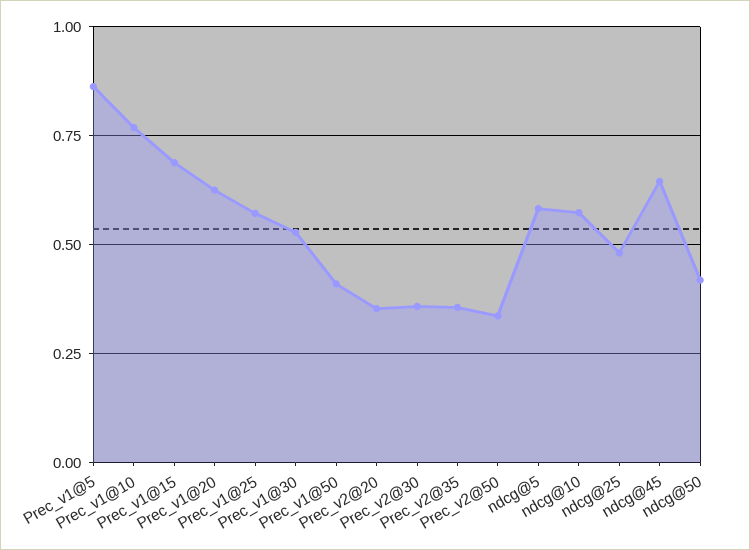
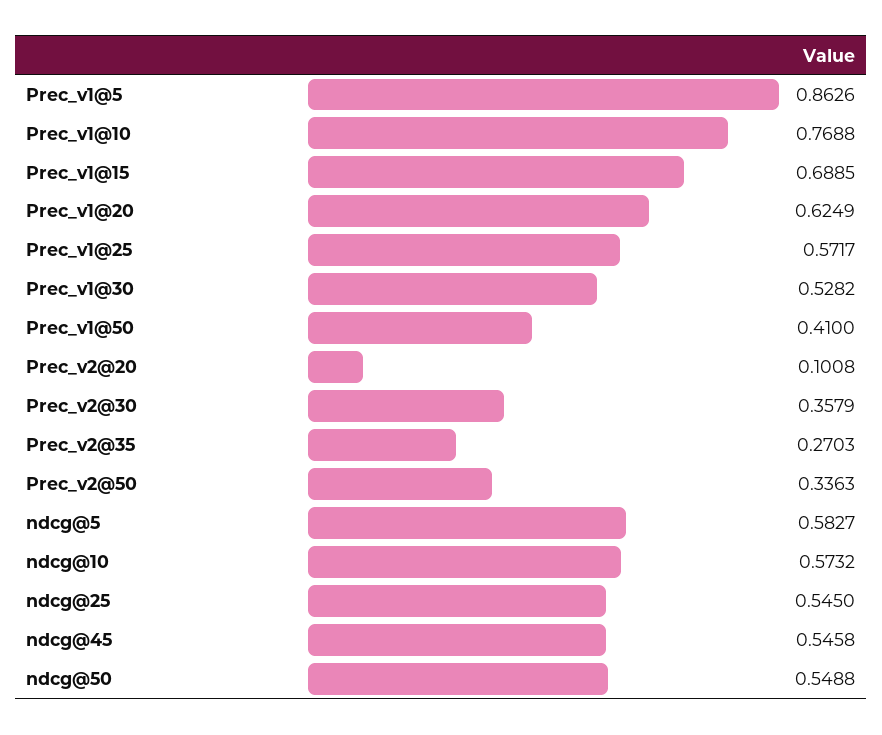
Prec_v2@20: 0.35 -> 0.1008
Prec_v2@35: 0.35 -> 0.2703
ndcg@25: 0.475 -> 0.545
ndcg@45: 0.65 -> 0.5458
ndcg@50: 0.425 -> 0.5488

